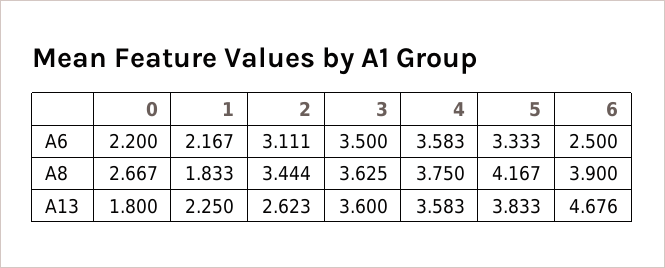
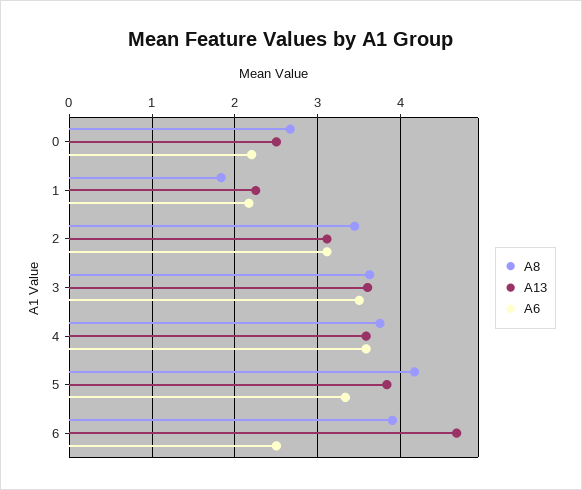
A13, 0: 1.8 -> 2.5
A13, 2: 2.623 -> 3.1

